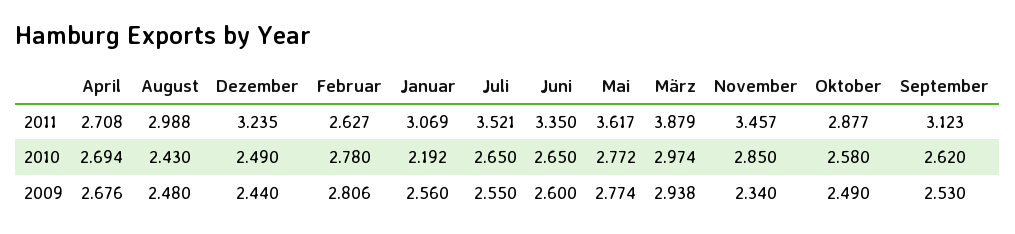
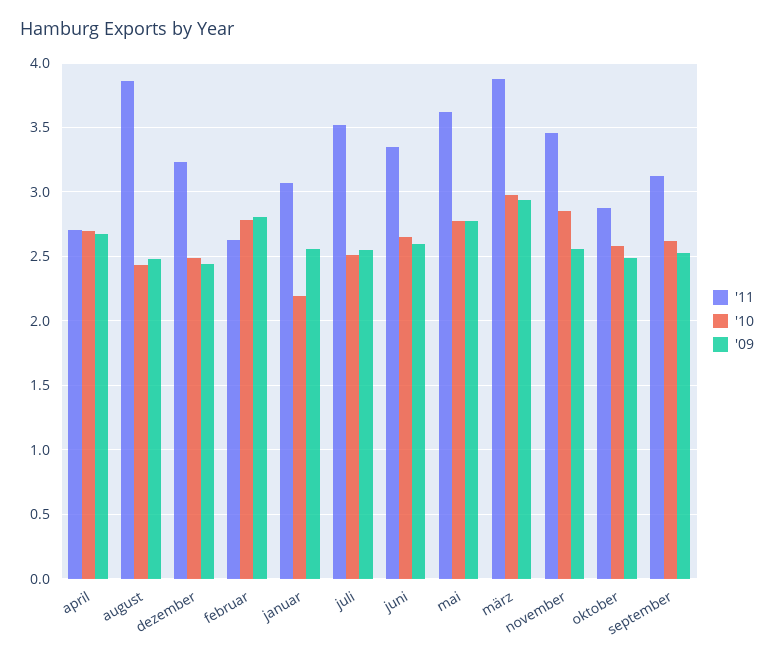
2011, August: 2.988 -> 3.85
2010, Juli: 2.65 -> 2.5
2009, November: 2.34 -> 2.55

